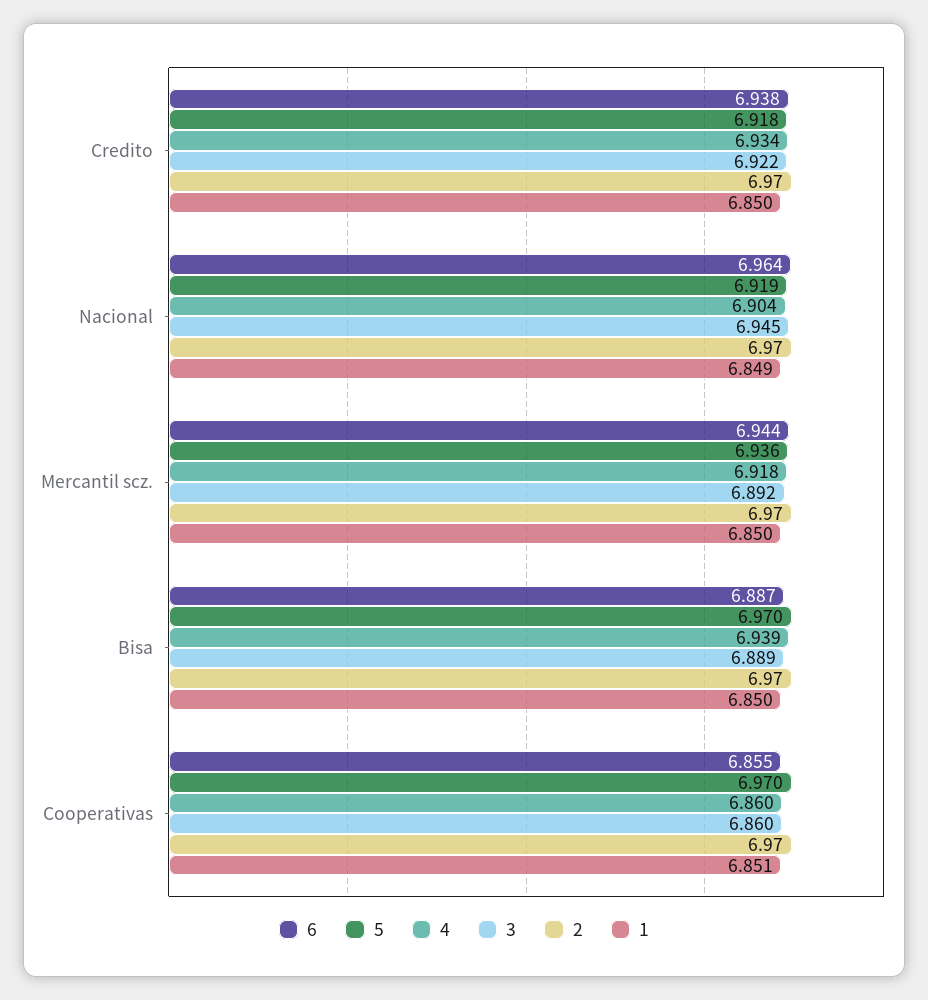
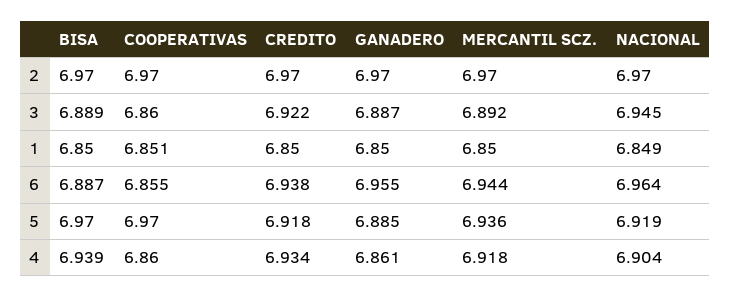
2, GANADERO: none -> 6.97
3, GANADERO: none -> 6.887
1, GANADERO: none -> 6.85
6, GANADERO: none -> 6.955
5, GANADERO: none -> 6.885
4, GANADERO: none -> 6.861

